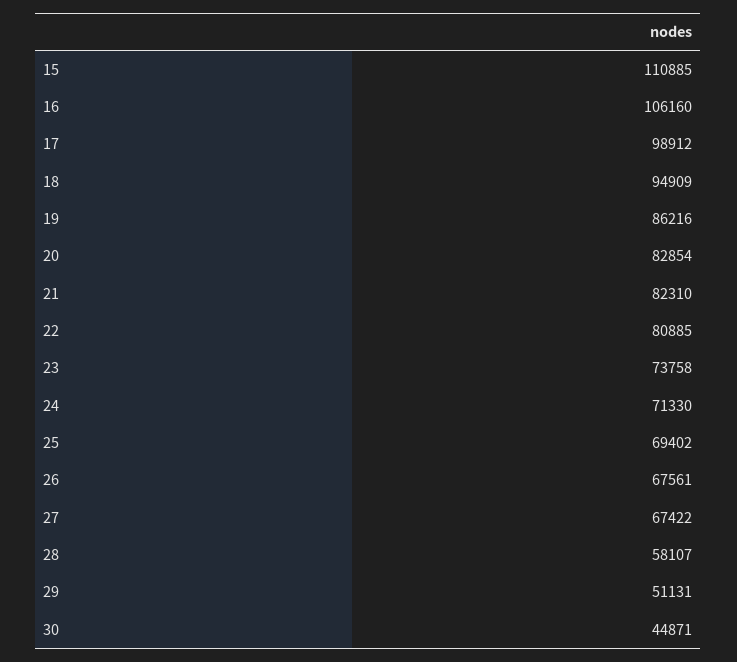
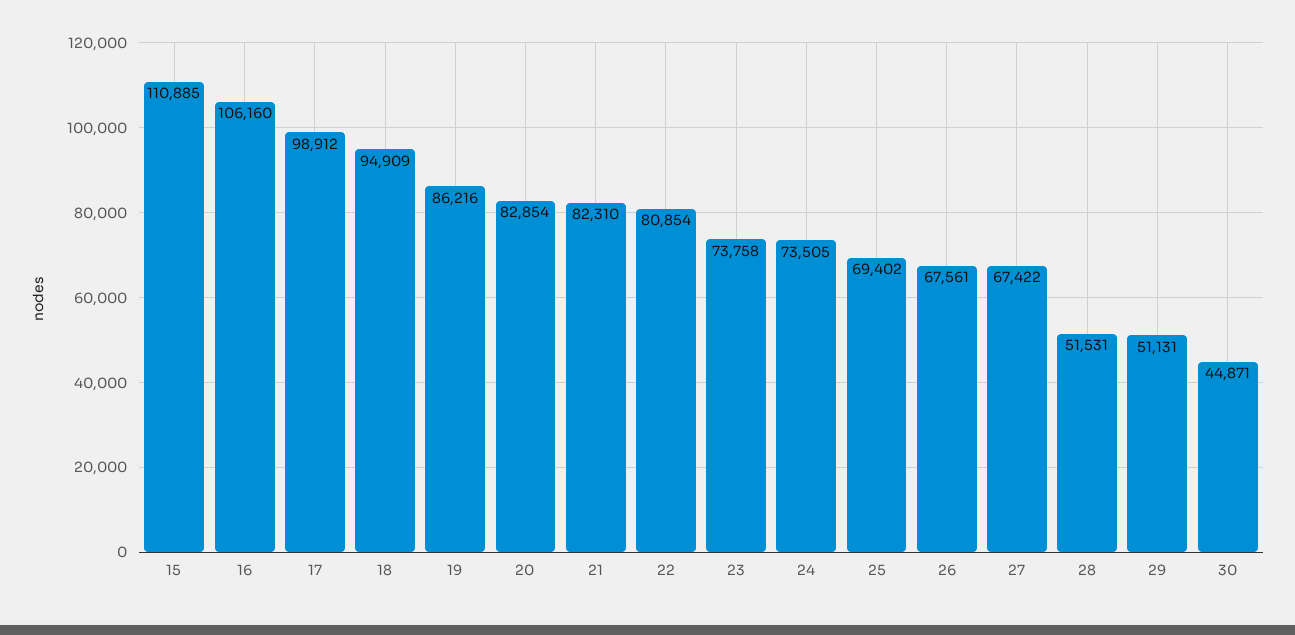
22: 80885 -> 80854
24: 71330 -> 73505
28: 58107 -> 51531

